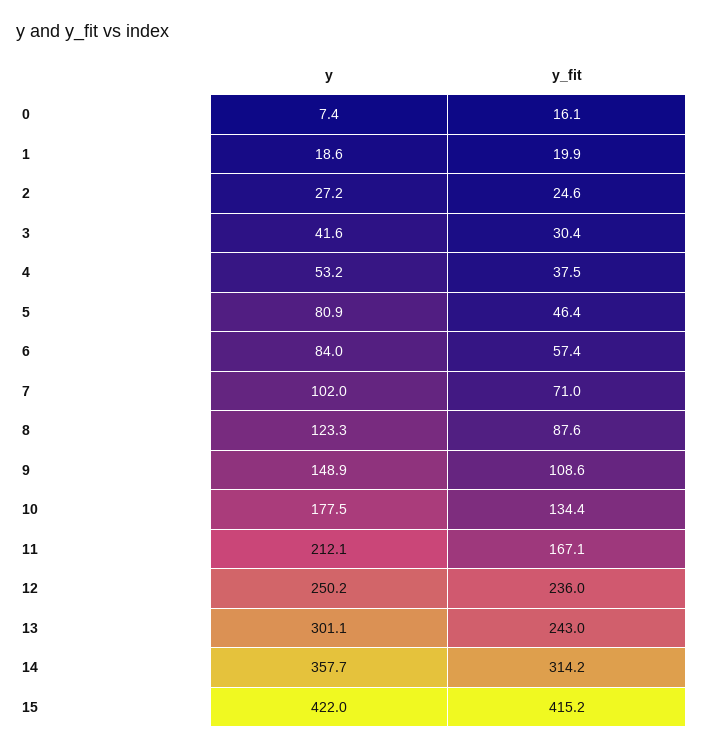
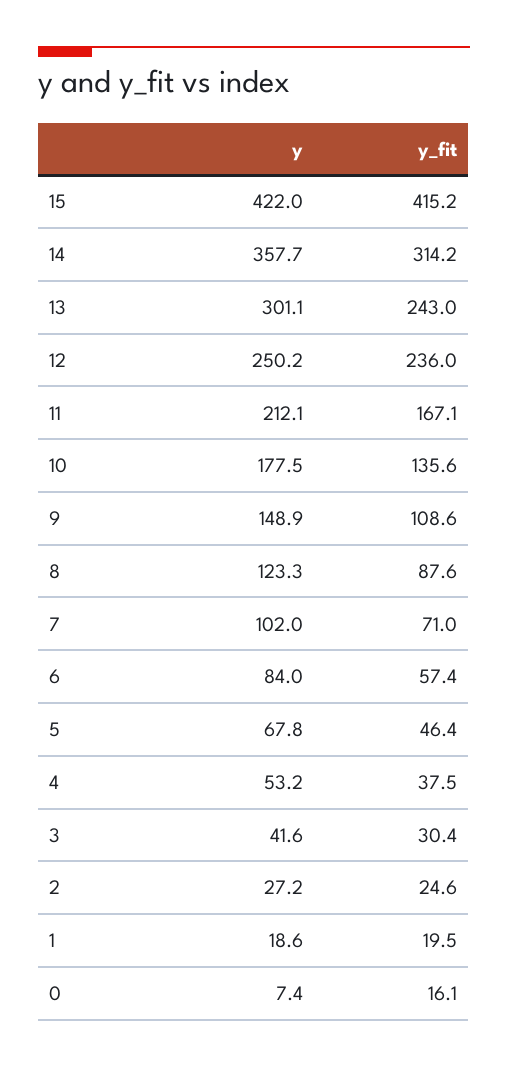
y_fit, 1: 19.9 -> 19.5
y, 5: 80.9 -> 67.8
y_fit, 10: 134.4 -> 135.6

